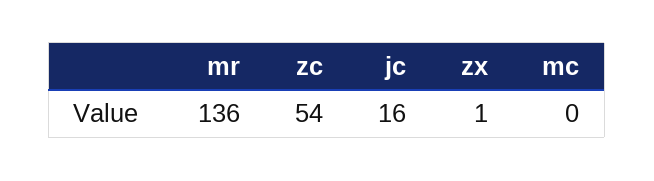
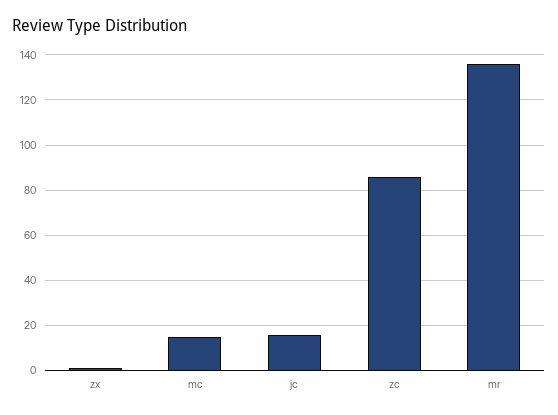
zc: 54 -> 85
mc: 0 -> 15

